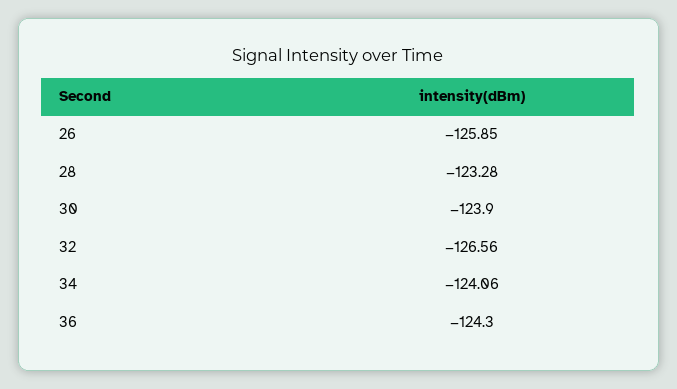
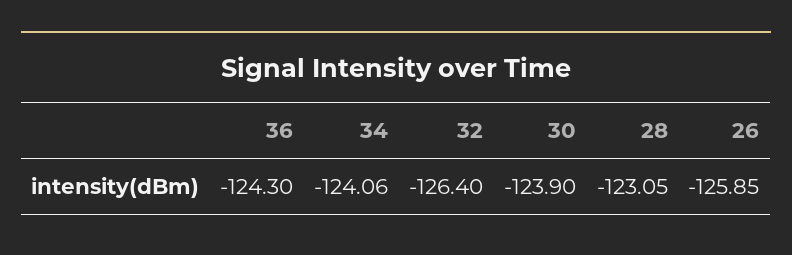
28: -123.28 -> -123.05
32: -126.56 -> -126.4

